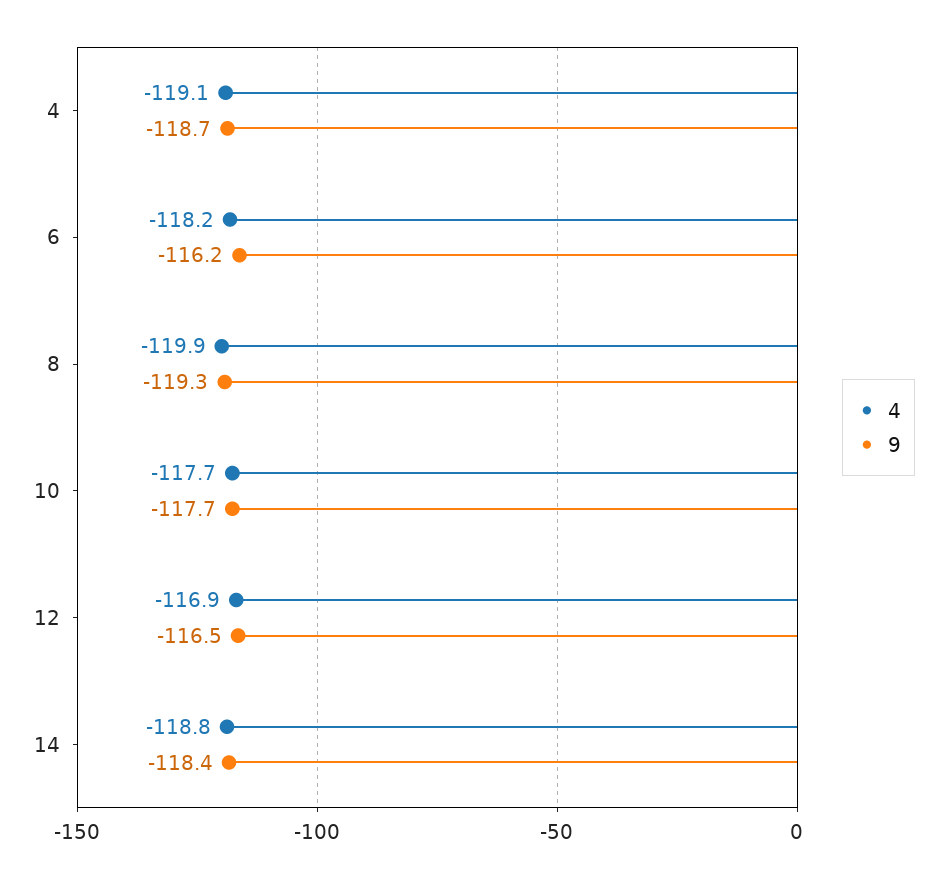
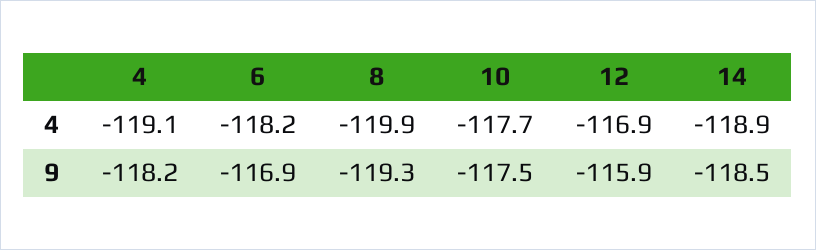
9, 4: -118.7 -> -118.2
9, 6: -116.2 -> -116.9
9, 10: -117.7 -> -117.5
9, 12: -116.5 -> -115.9
4, 14: -118.8 -> -118.9
9, 14: -118.4 -> -118.5

